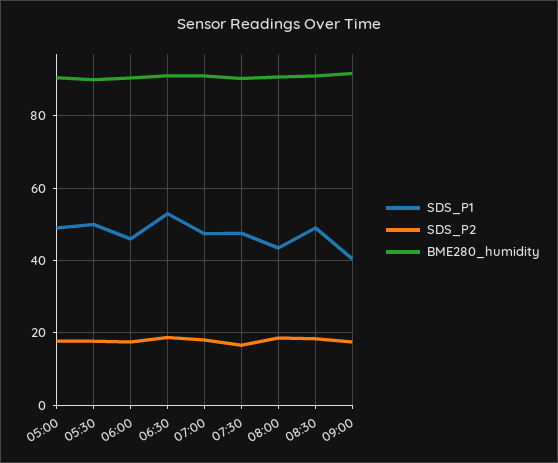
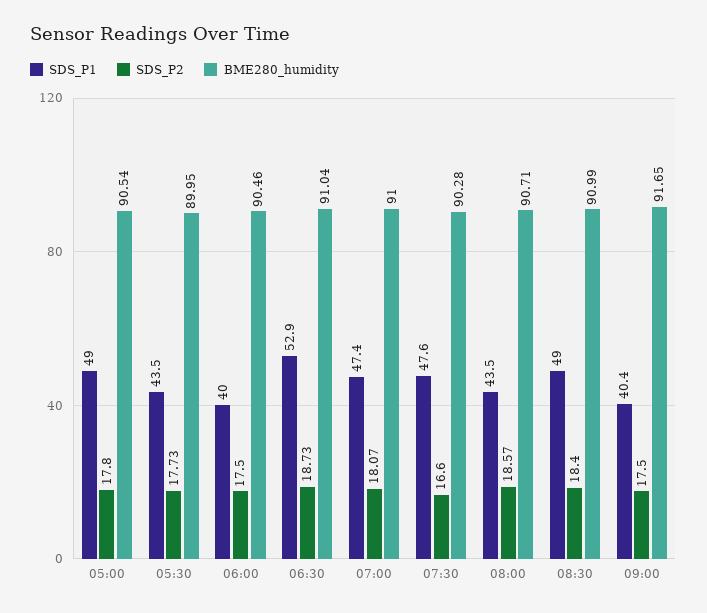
SDS_P1, 05:30: 50 -> 43.5
SDS_P1, 06:00: 46 -> 40

